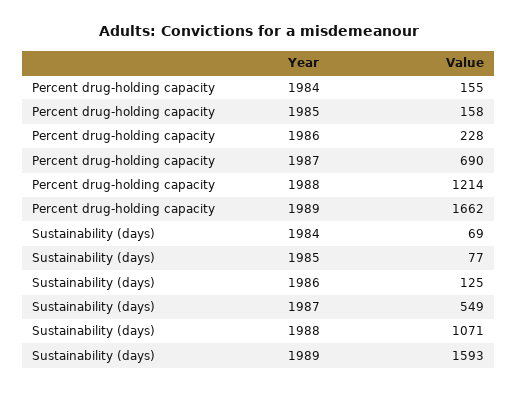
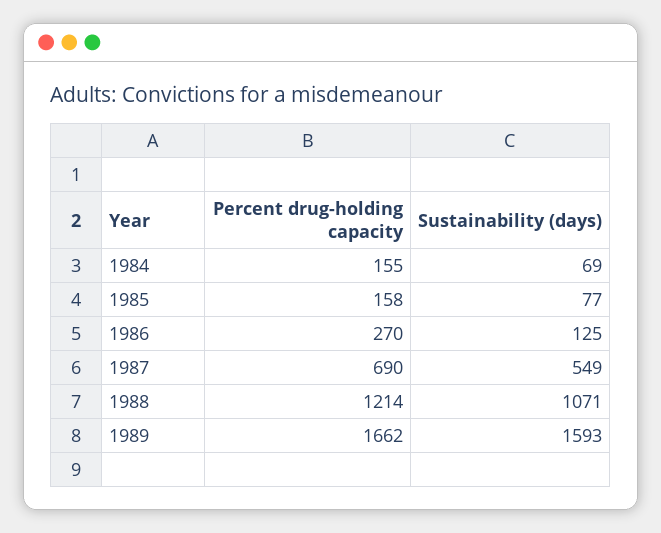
Percent drug-holding capacity, 1986: 228 -> 270

